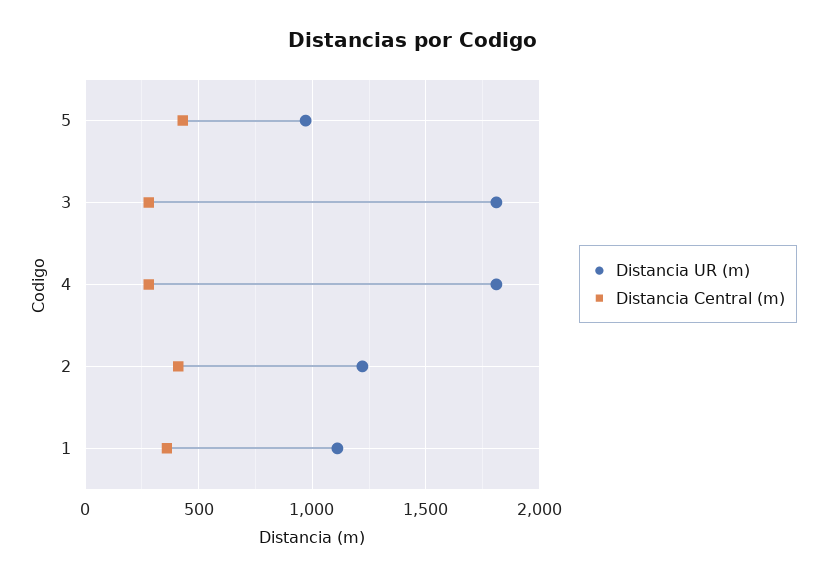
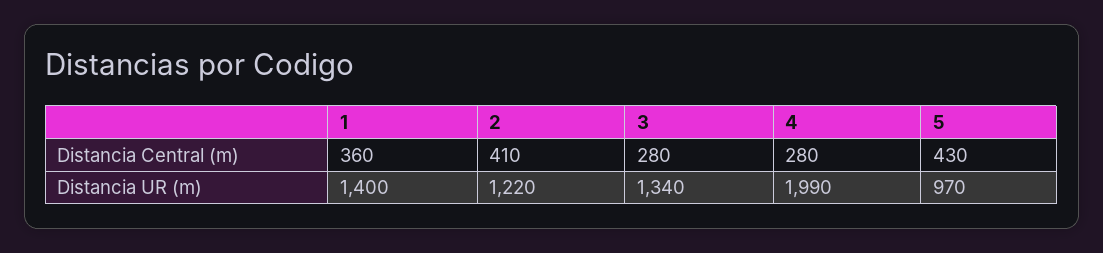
Distancia UR (m), 3: 1800 -> 1340
Distancia UR (m), 4: 1800 -> 1990
Distancia UR (m), 1: 1100 -> 1400

